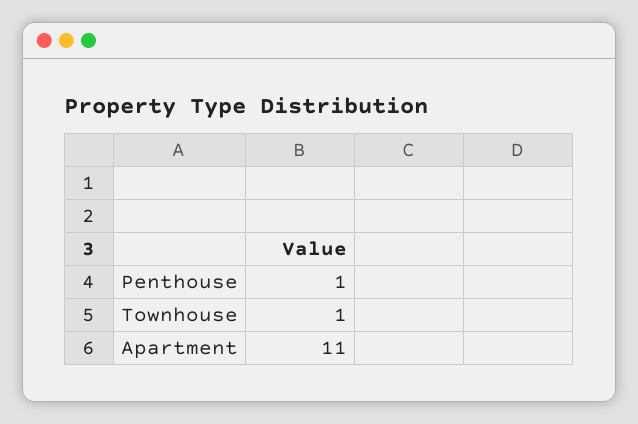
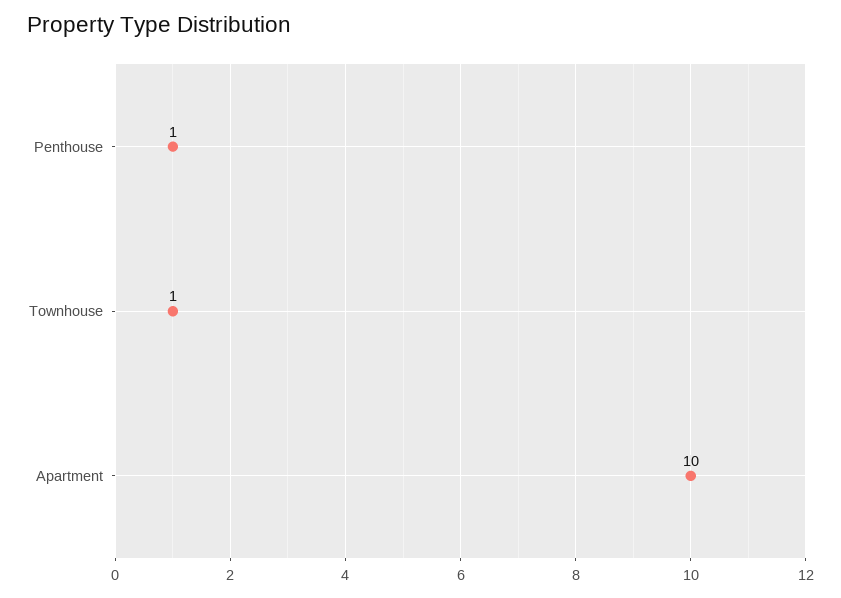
Apartment: 11 -> 10

